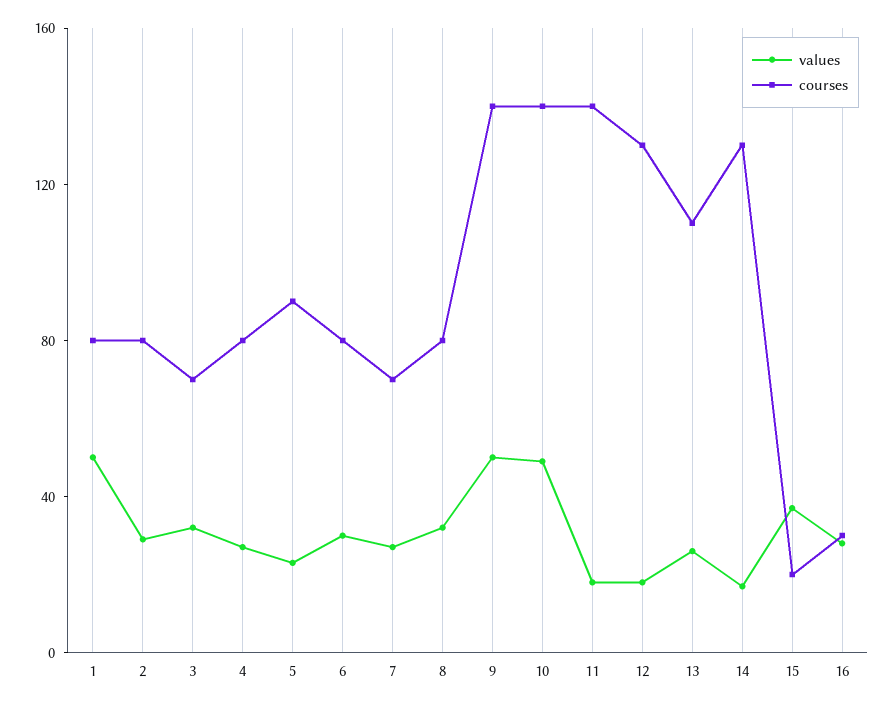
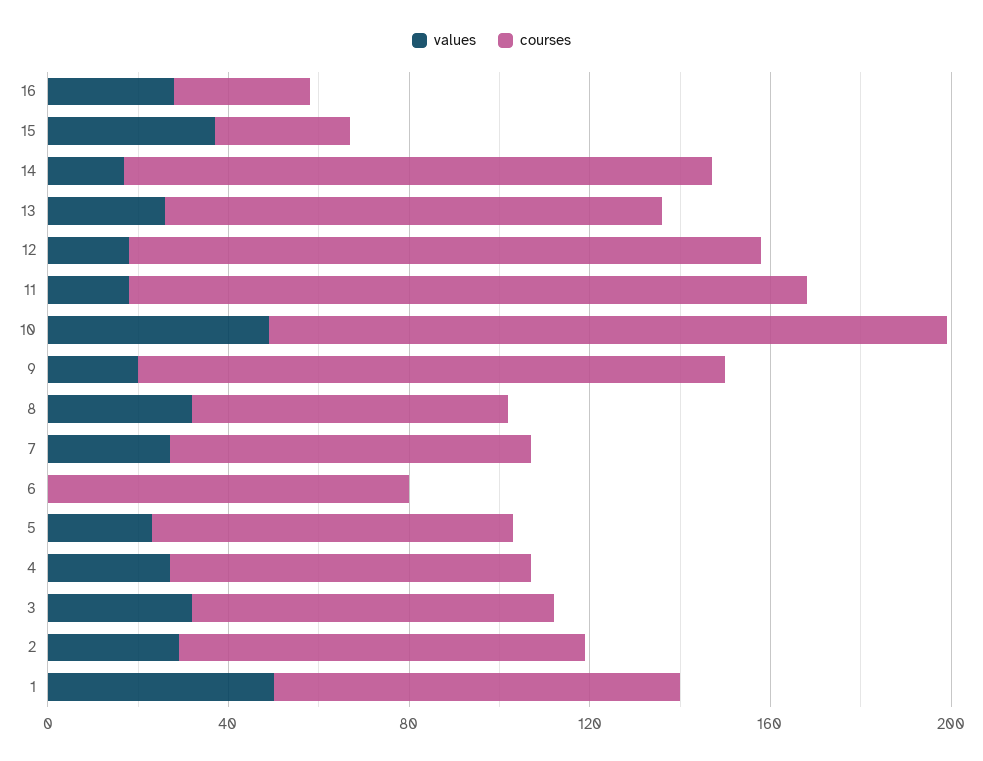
courses, 1: 80 -> 90
courses, 2: 80 -> 90
courses, 3: 70 -> 80
courses, 5: 90 -> 80
values, 6: 30 -> 0
courses, 7: 70 -> 80
courses, 8: 80 -> 70
values, 9: 50 -> 20
courses, 9: 140 -> 130
courses, 10: 140 -> 150
courses, 11: 140 -> 150
courses, 12: 130 -> 140
courses, 15: 20 -> 30

